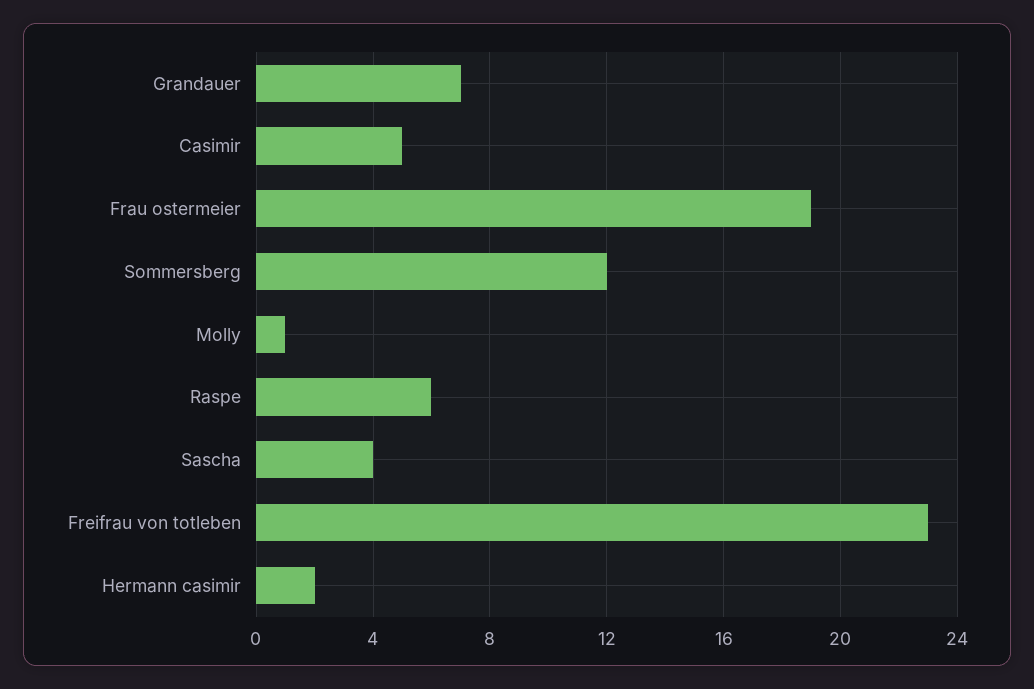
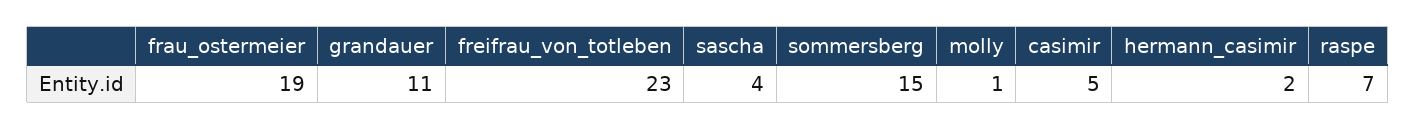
Grandauer: 7 -> 11
Sommersberg: 12 -> 15
Raspe: 6 -> 7

